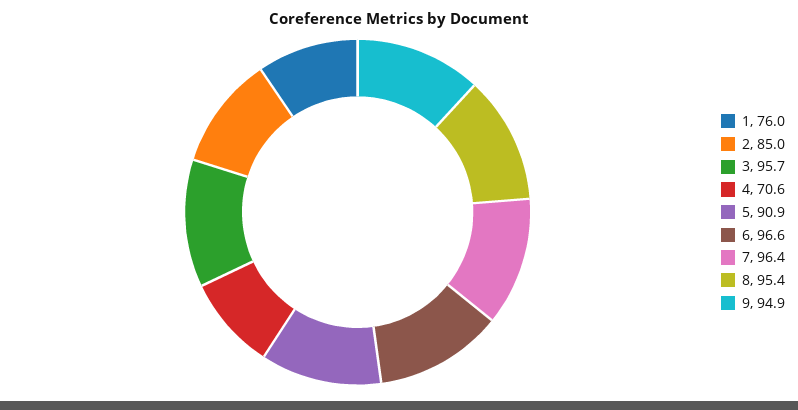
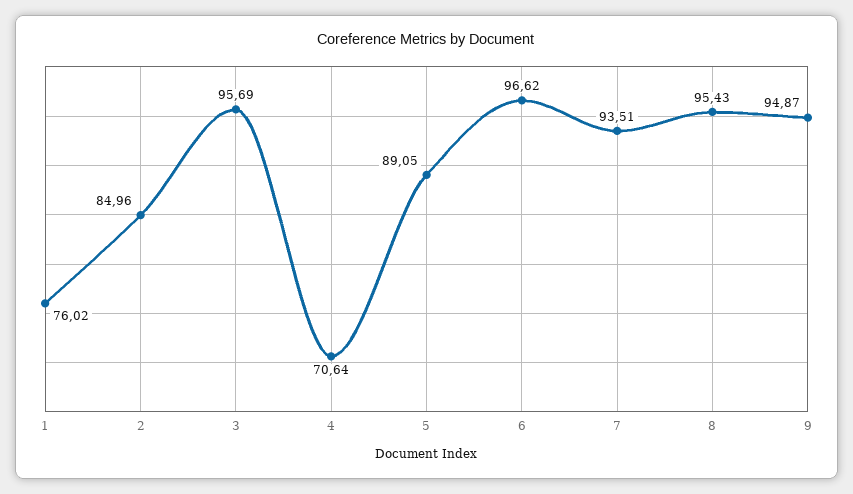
5: 90.9 -> 89.05
7: 96.4 -> 93.51

